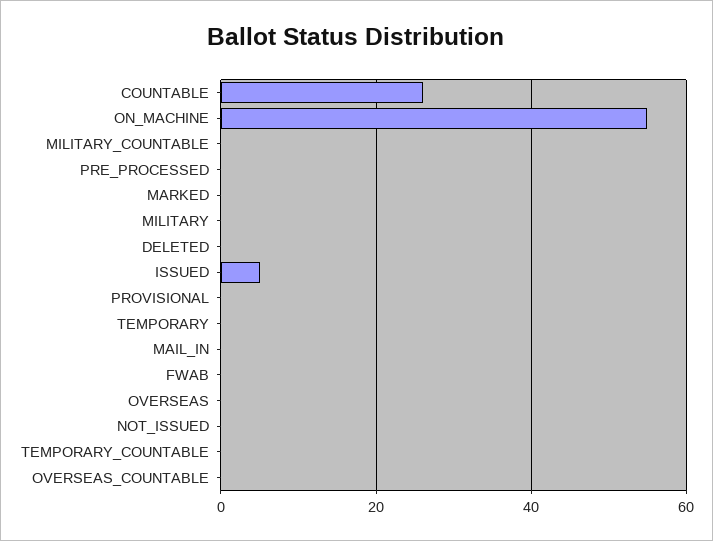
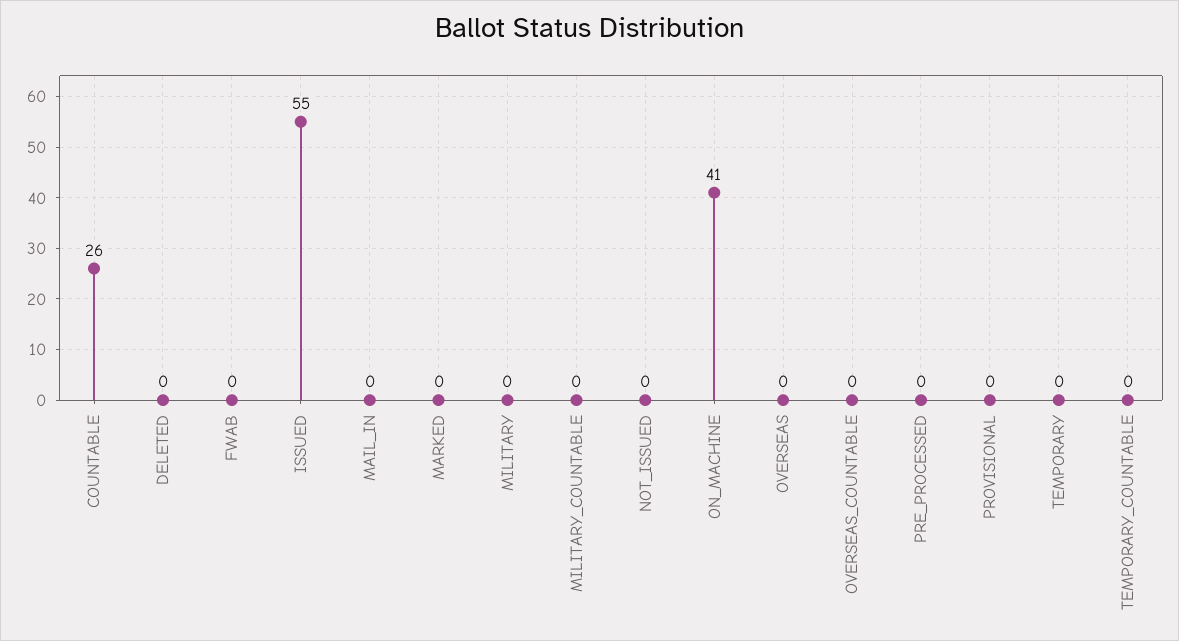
ON_MACHINE: 55 -> 41
ISSUED: 5 -> 55

